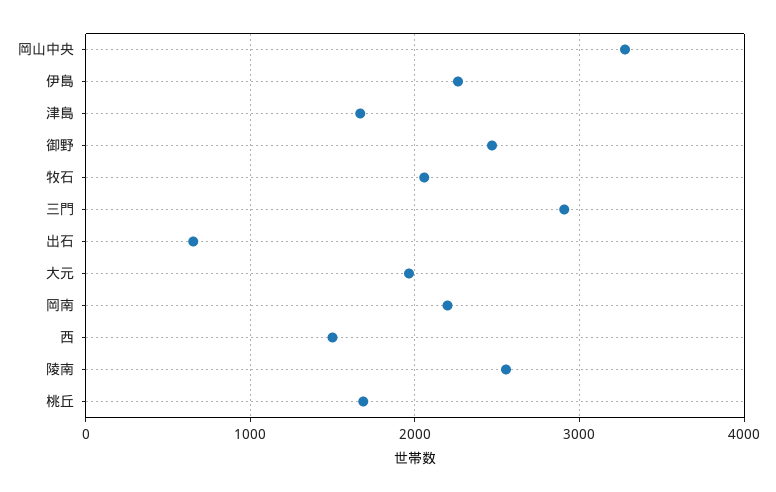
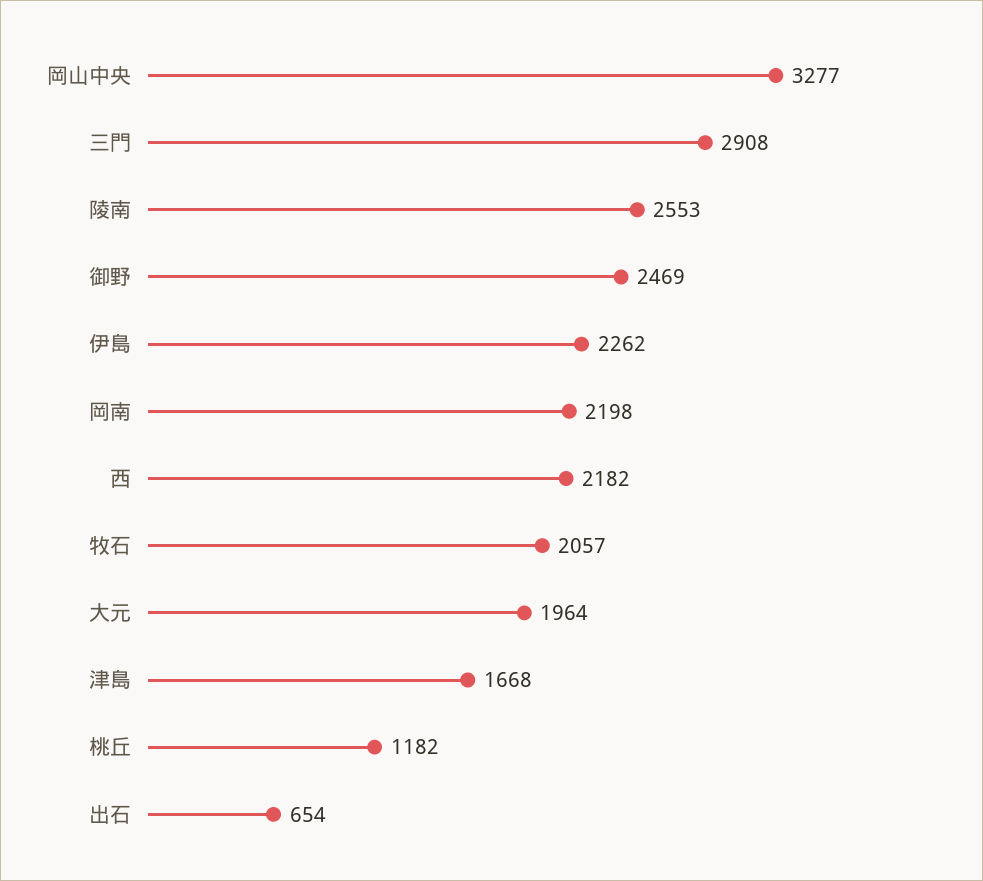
西: 1500 -> 2182
桃丘: 1700 -> 1182

